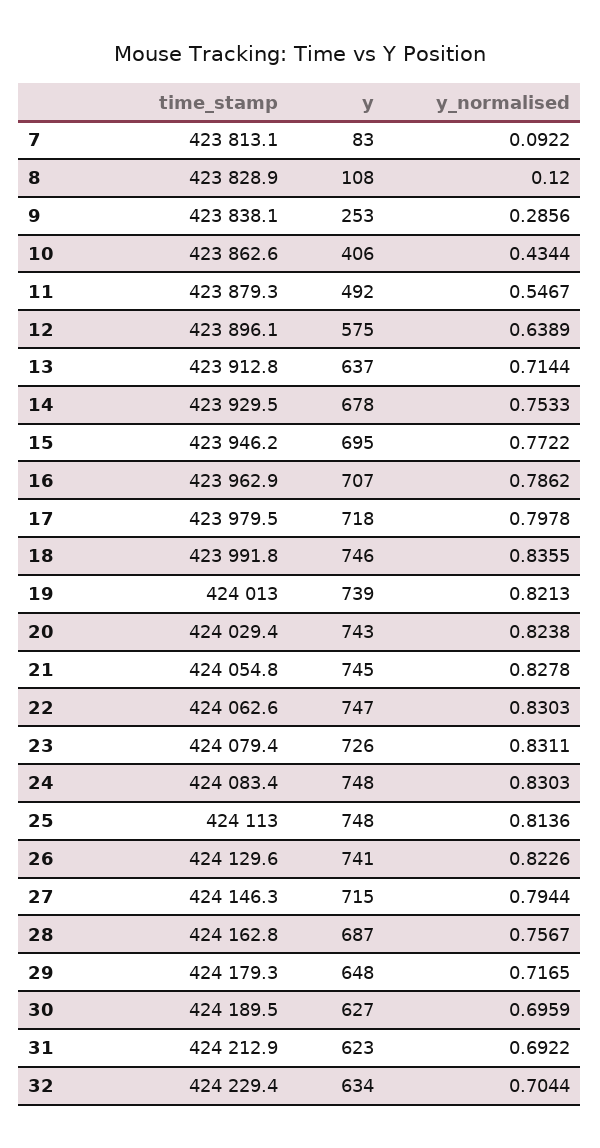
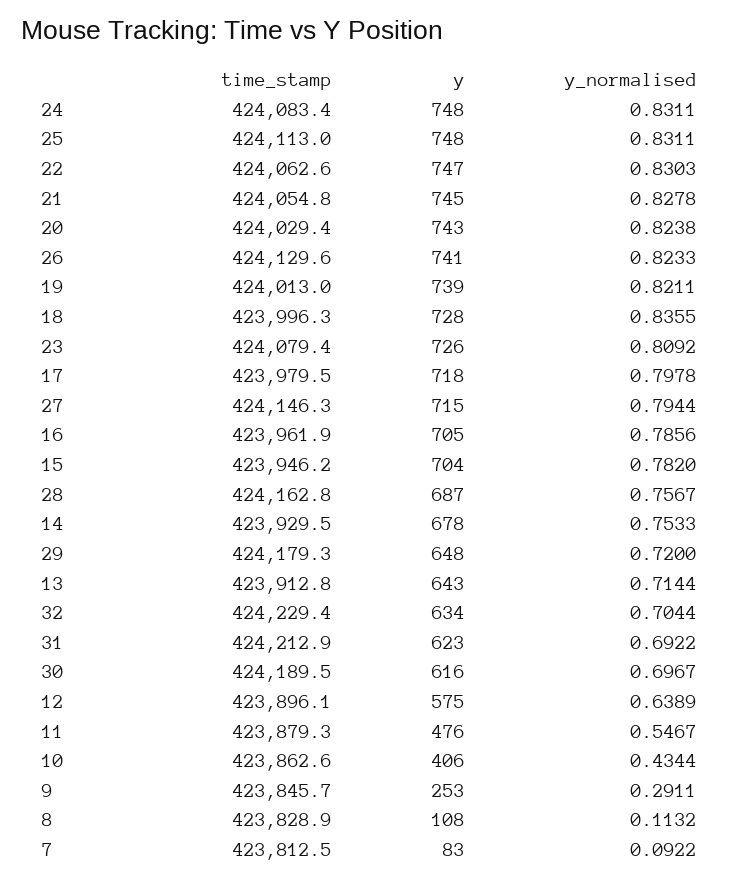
time_stamp, 7: 423813.1 -> 423812.5
y_normalised, 8: 0.12 -> 0.1132
time_stamp, 9: 423838.1 -> 423845.7
y_normalised, 9: 0.2856 -> 0.2911
y, 11: 492 -> 476
y, 13: 637 -> 643
y, 15: 695 -> 704
y_normalised, 15: 0.7722 -> 0.782
time_stamp, 16: 423962.9 -> 423961.9
y, 16: 707 -> 705
y_normalised, 16: 0.7862 -> 0.7856
time_stamp, 18: 423991.8 -> 423996.3
y, 18: 746 -> 728
y_normalised, 19: 0.8213 -> 0.8211
y_normalised, 23: 0.8311 -> 0.8092
y_normalised, 24: 0.8303 -> 0.8311
y_normalised, 25: 0.8136 -> 0.8311
y_normalised, 26: 0.8226 -> 0.8233
y_normalised, 29: 0.7165 -> 0.72
y, 30: 627 -> 616
y_normalised, 30: 0.6959 -> 0.6967

